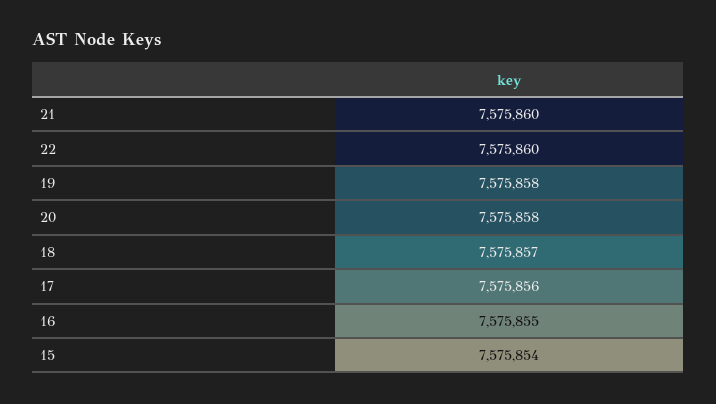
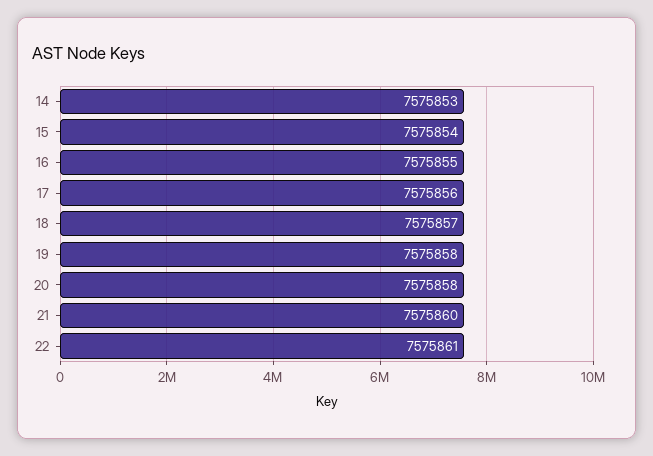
22: 7575860 -> 7575861
14: none -> 7575853

